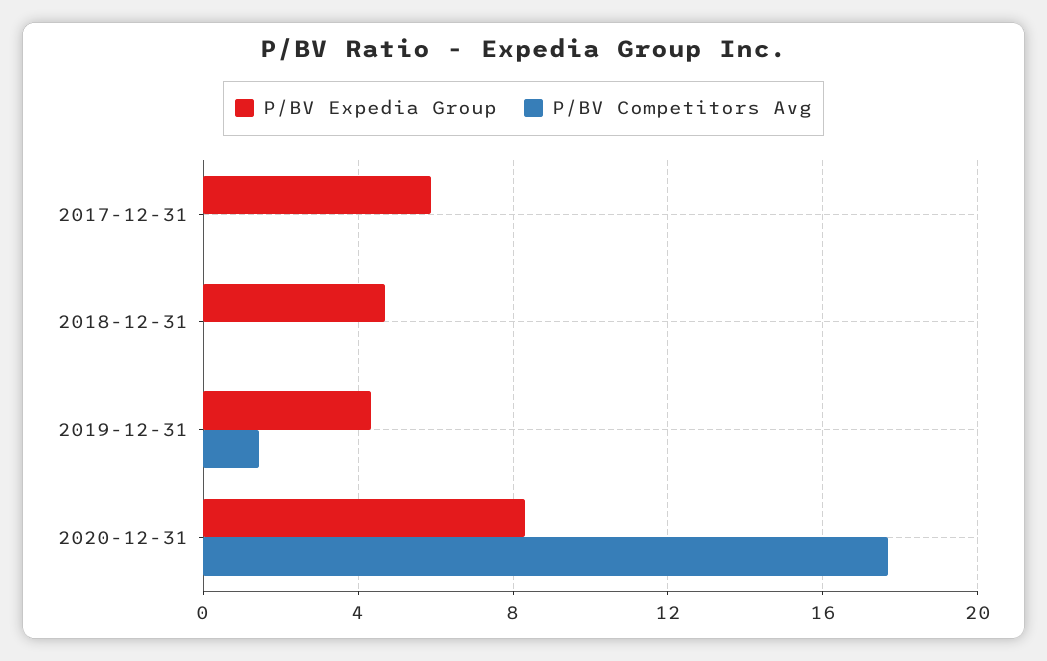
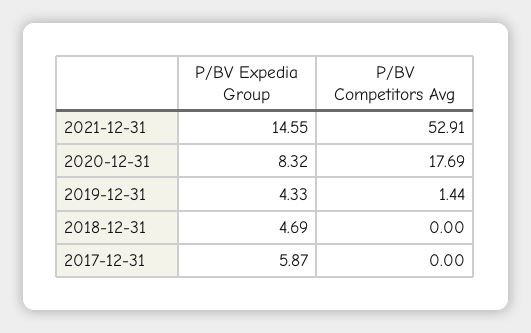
P/BV Expedia Group, 2021-12-31: none -> 14.55
P/BV Competitors Avg, 2021-12-31: none -> 52.91

